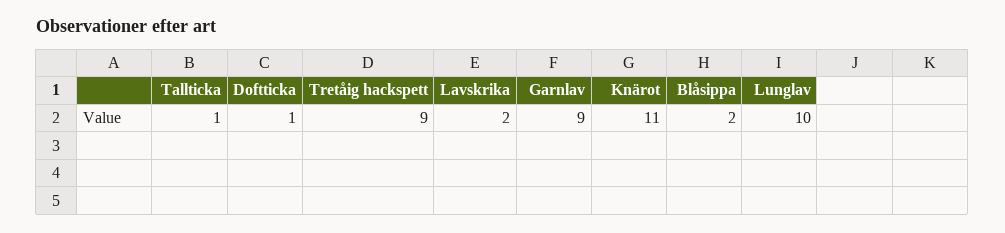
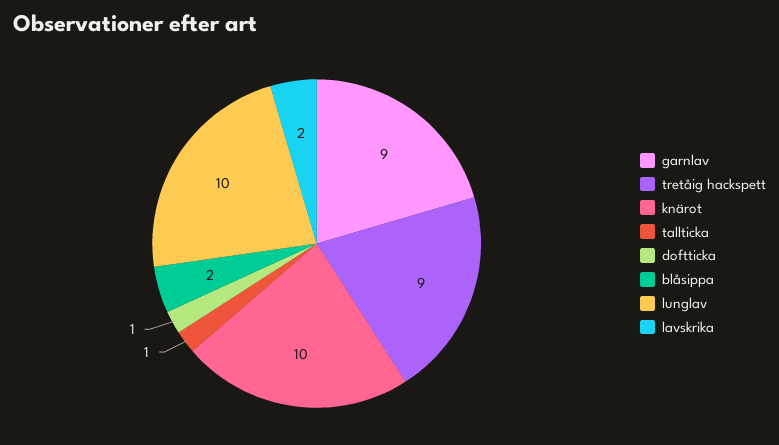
Knärot: 11 -> 10

